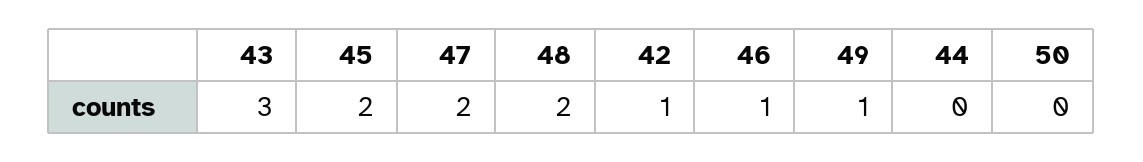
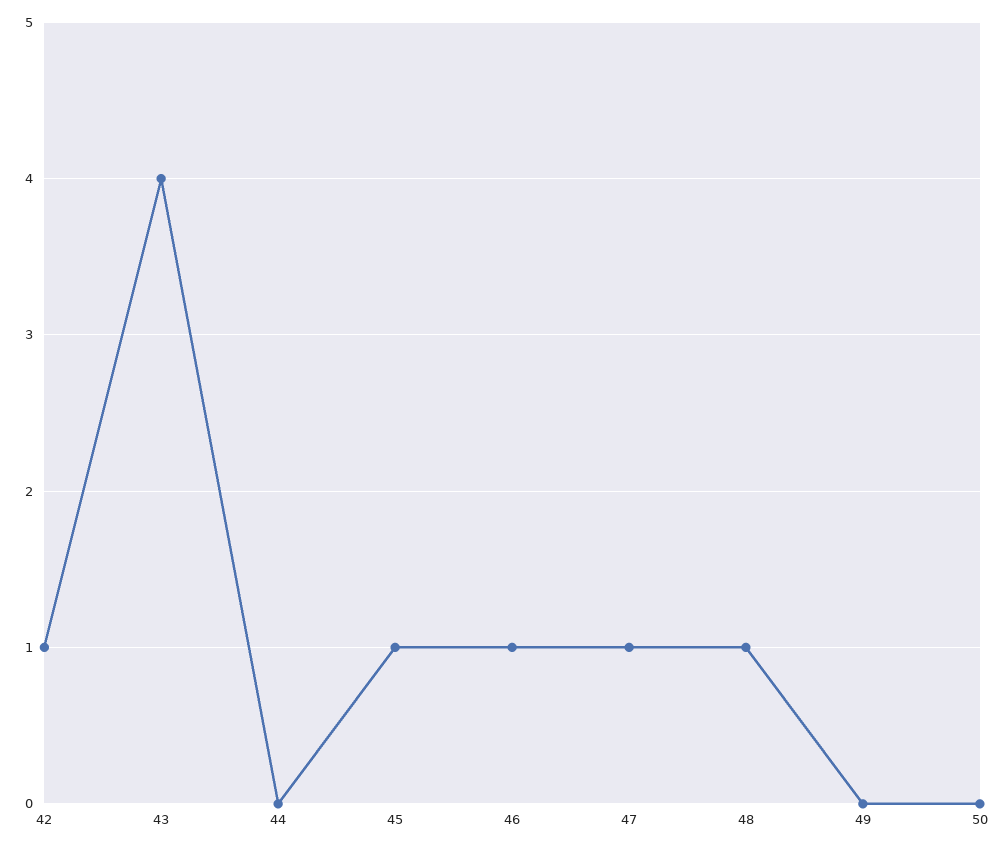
43: 3 -> 4
45: 2 -> 1
47: 2 -> 1
48: 2 -> 1
49: 1 -> 0

